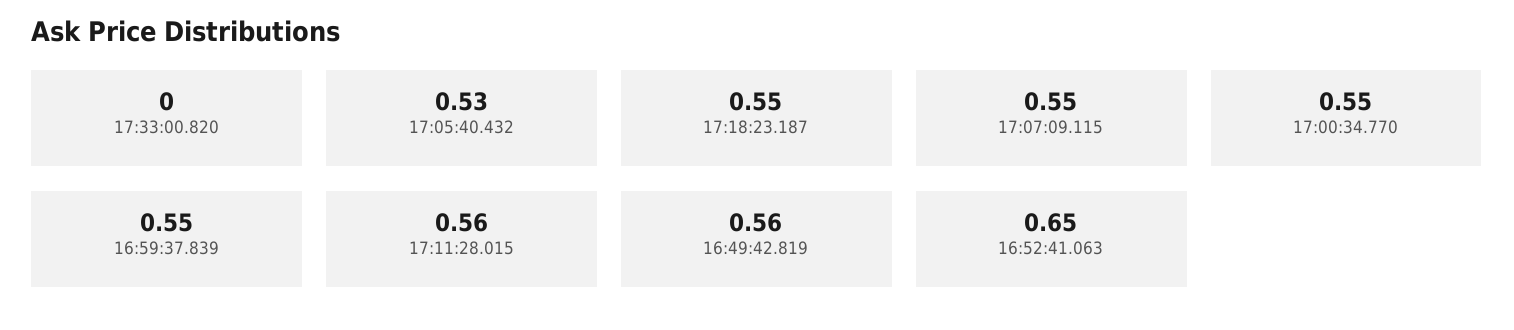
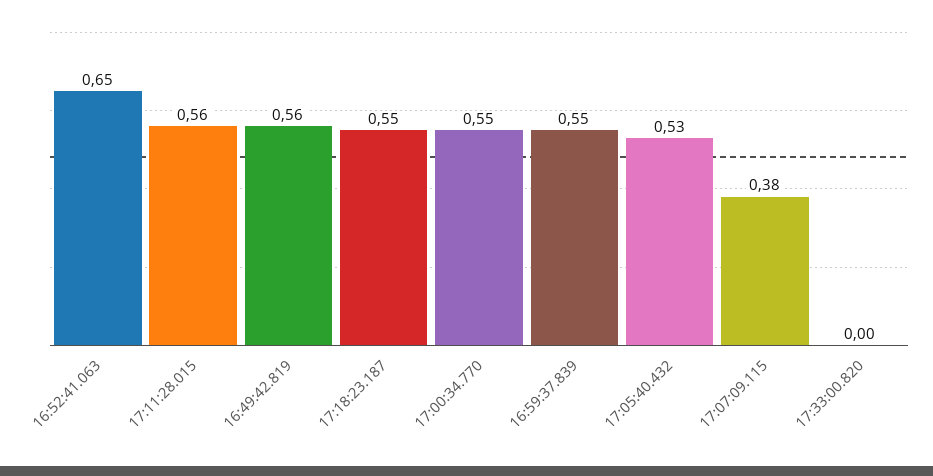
17:07:09.115: 0.55 -> 0.38

